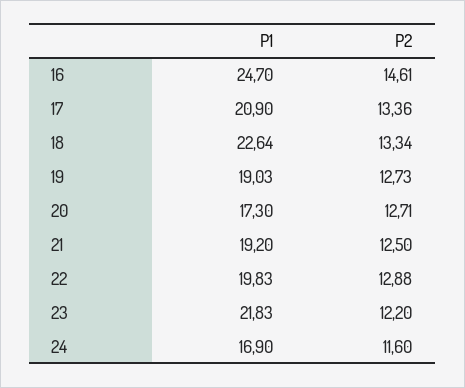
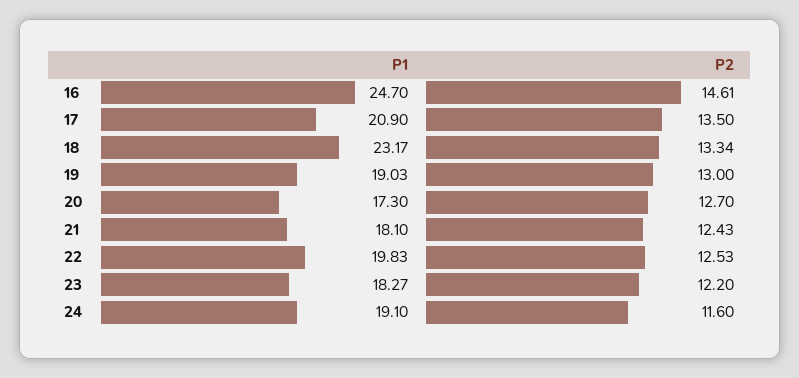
P2, 17: 13.36 -> 13.5
P1, 18: 22.64 -> 23.17
P2, 19: 12.73 -> 13
P2, 20: 12.71 -> 12.7
P1, 21: 19.2 -> 18.1
P2, 21: 12.5 -> 12.43
P2, 22: 12.88 -> 12.53
P1, 23: 21.83 -> 18.27
P1, 24: 16.9 -> 19.1

